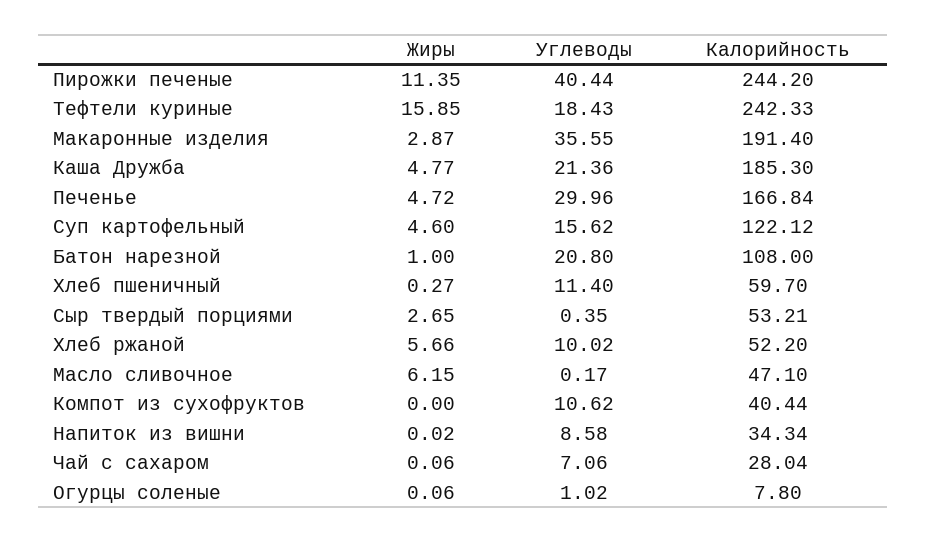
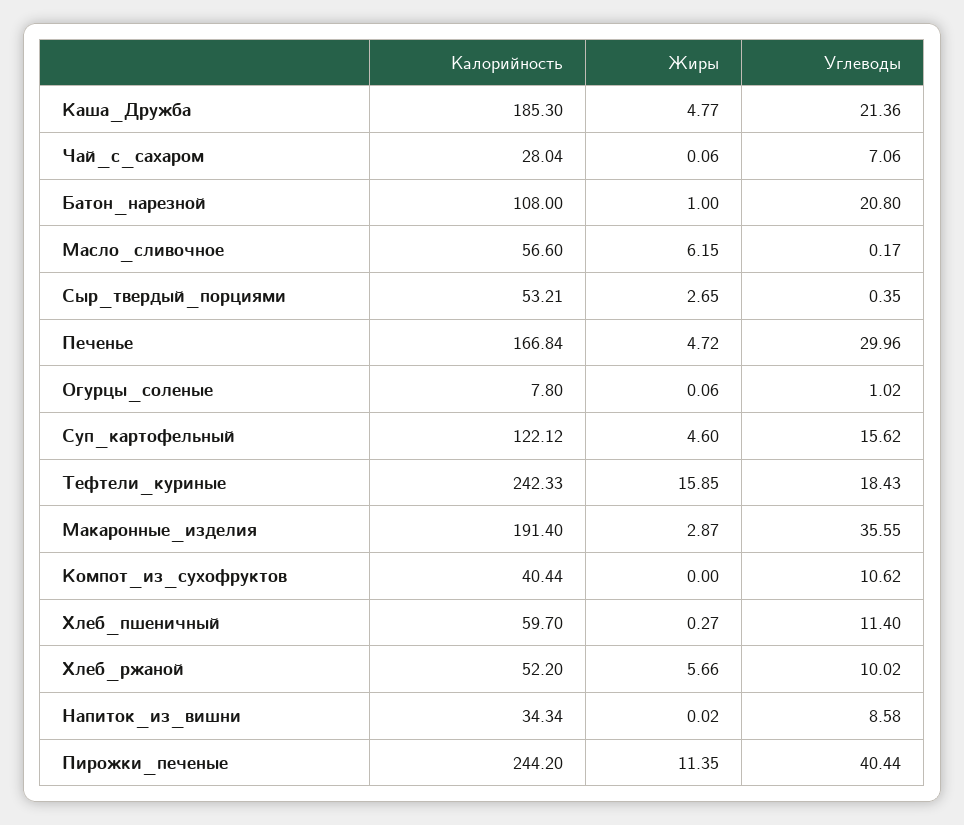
Калорийность, Масло сливочное: 47.1 -> 56.6

